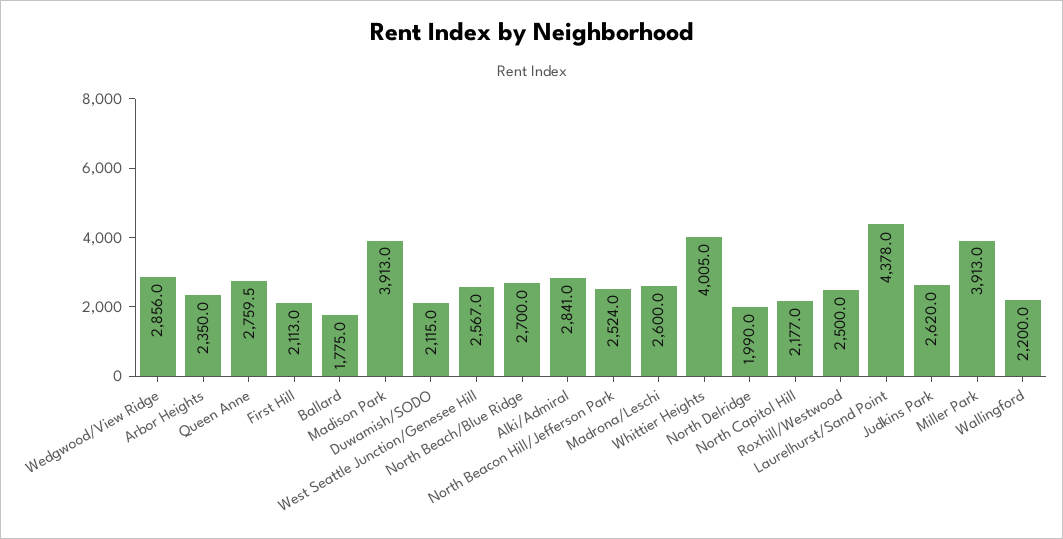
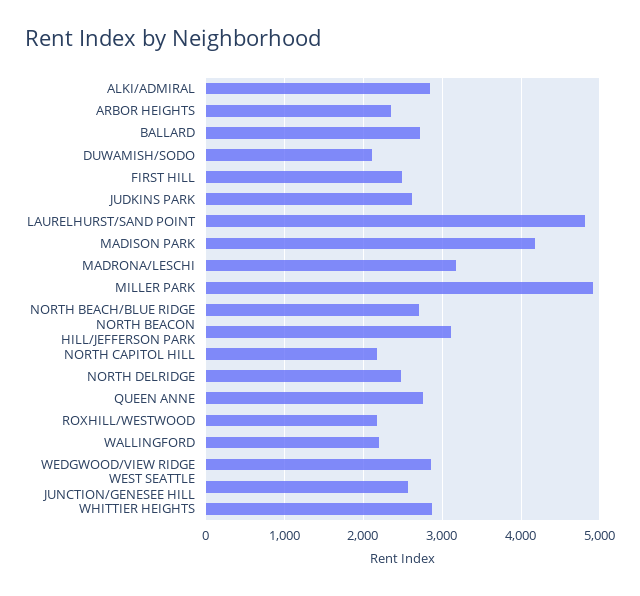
First Hill: 2113 -> 2500
Ballard: 1775 -> 2700
Madison Park: 3913 -> 4200
North Beacon Hill/Jefferson Park: 2524 -> 3100
Madrona/Leschi: 2600 -> 3200
Whittier Heights: 4005 -> 2900
North Delridge: 1990 -> 2500
Roxhill/Westwood: 2500 -> 2200
Laurelhurst/Sand Point: 4378 -> 4800
Miller Park: 3913 -> 4900

